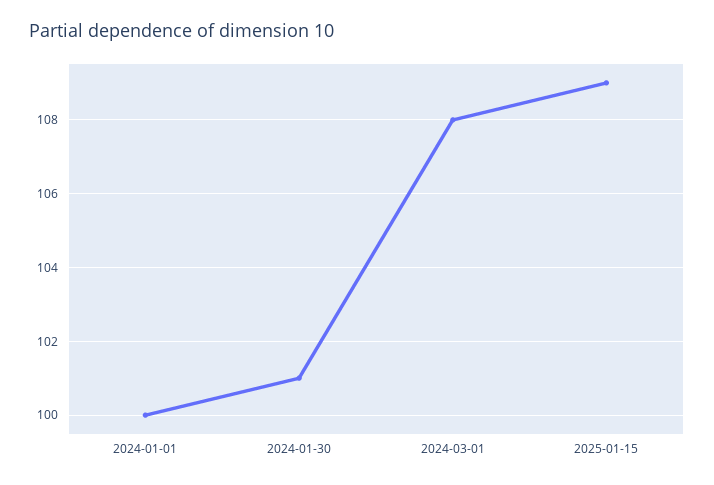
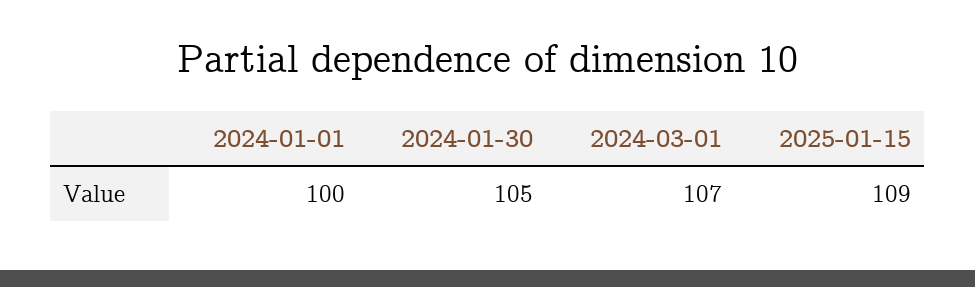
2024-01-30: 101 -> 105
2024-03-01: 108 -> 107

